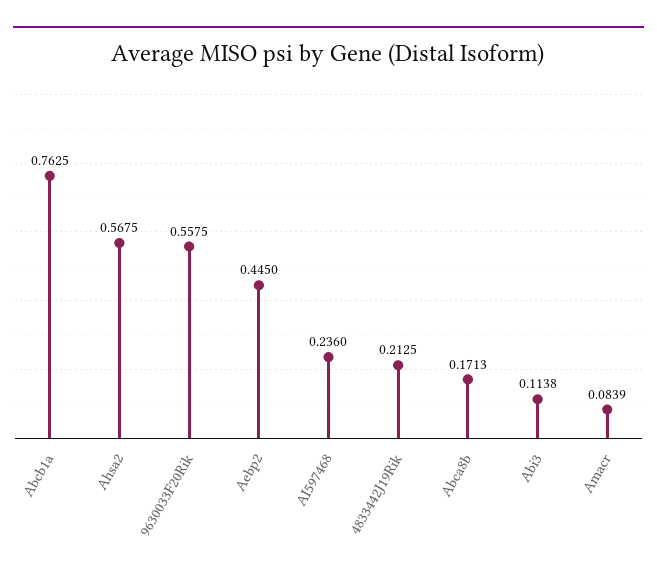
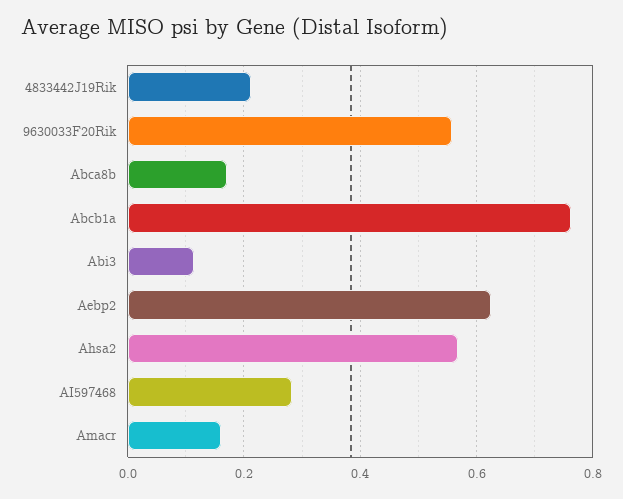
Aebp2: 0.445 -> 0.62
AI597468: 0.236 -> 0.28
Amacr: 0.0839 -> 0.16

